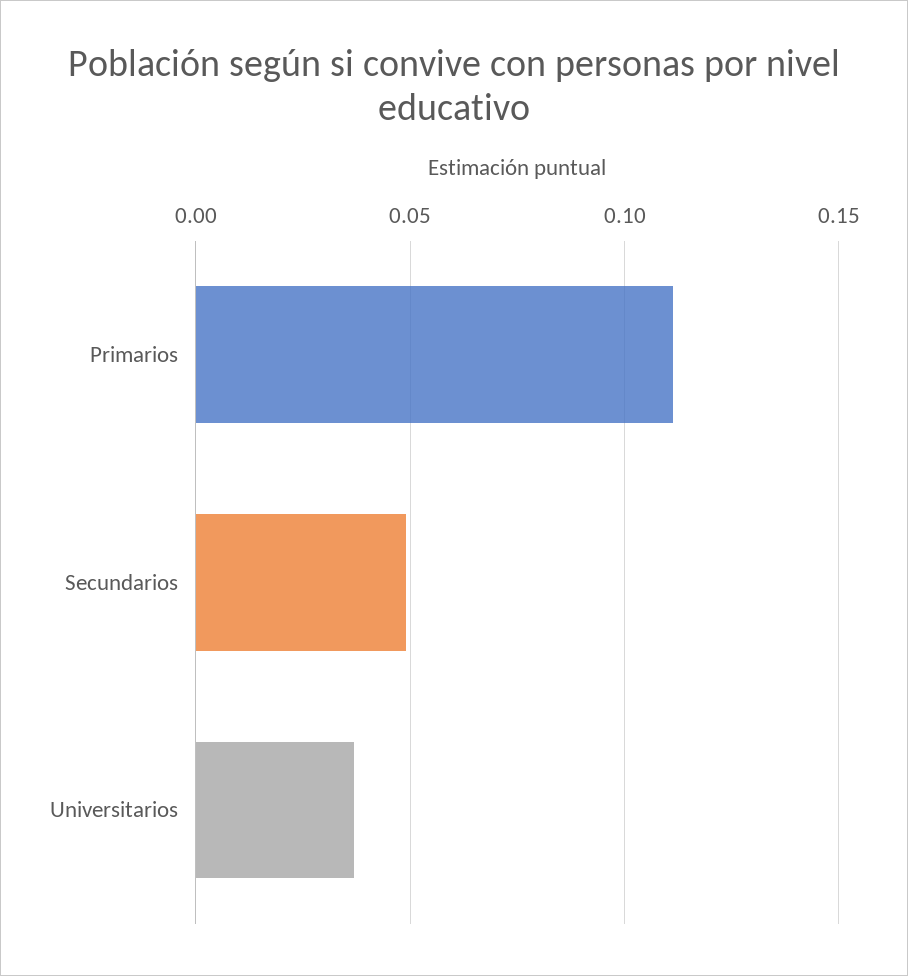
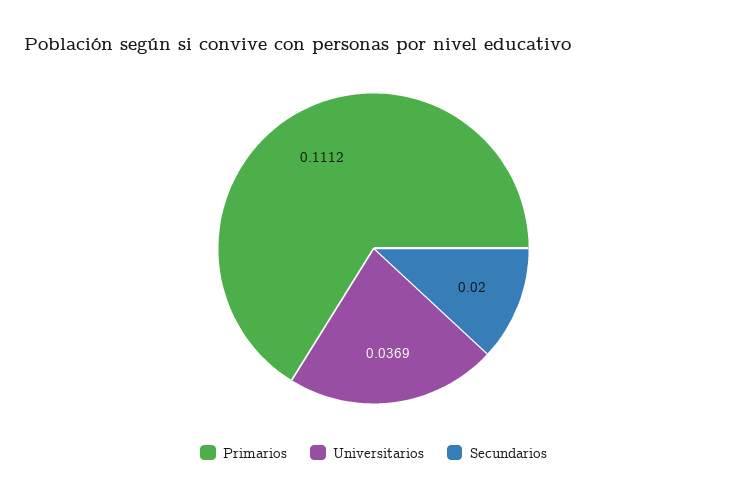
Secundarios: 0.05 -> 0.02

